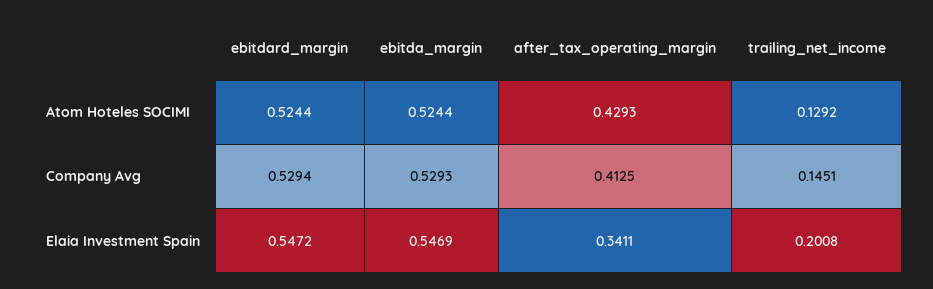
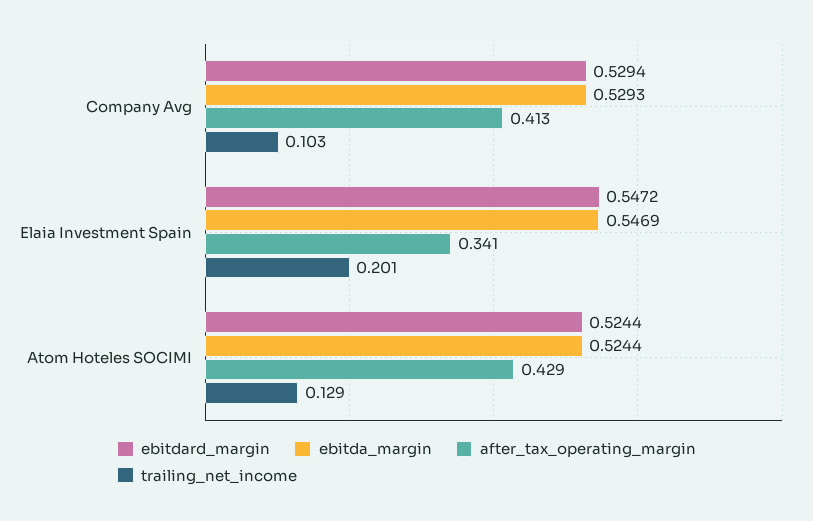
trailing_net_income, Company Avg: 0.1451 -> 0.103

